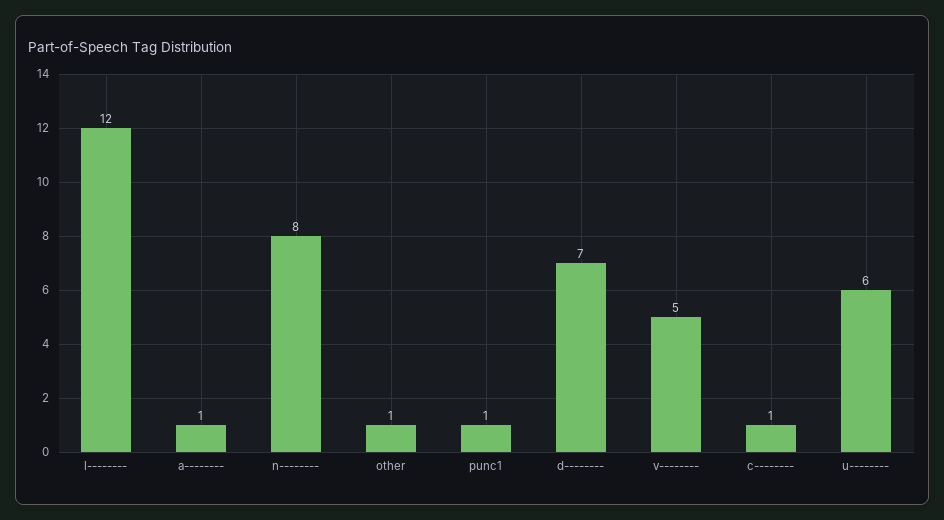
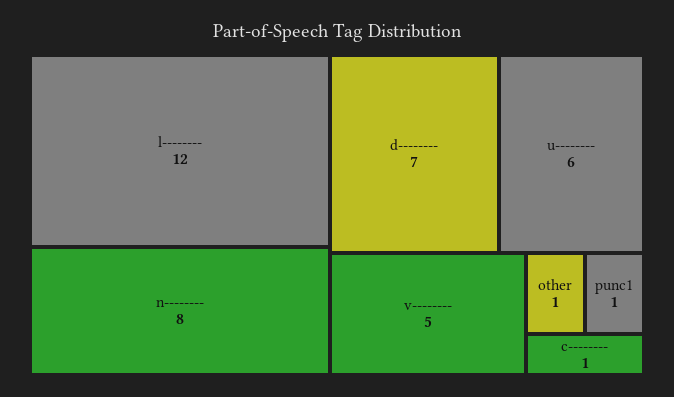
a--------: 1 -> none

